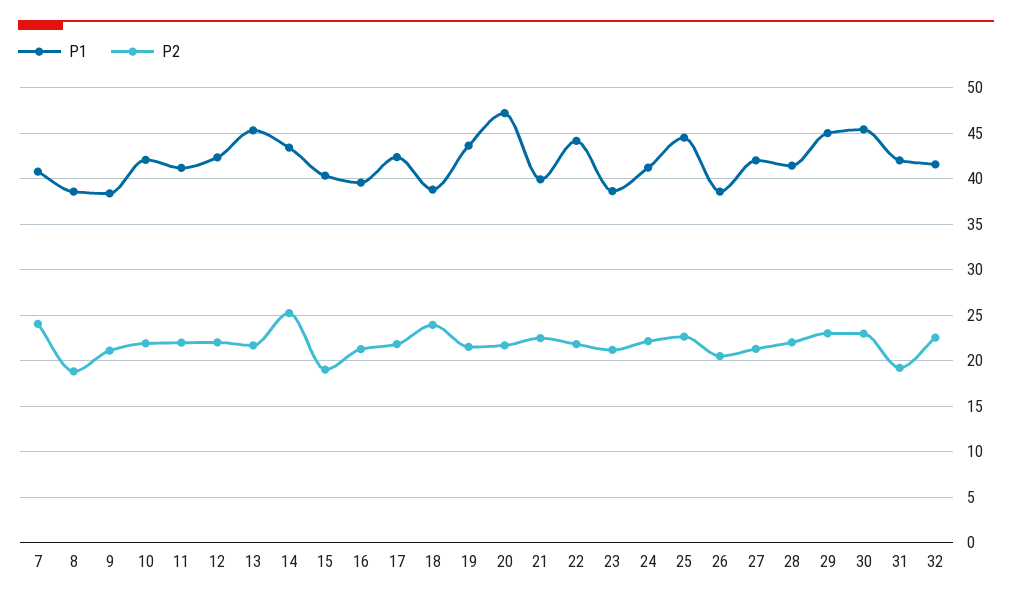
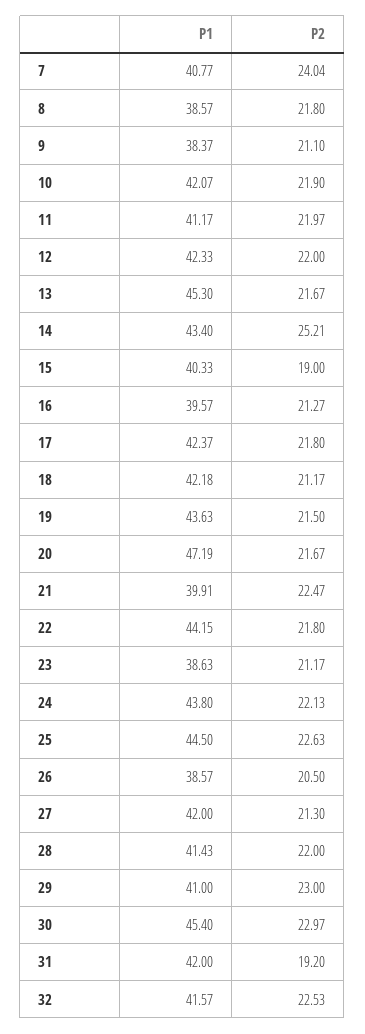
P2, 8: 19 -> 21.8
P1, 18: 39 -> 42.18
P2, 18: 24 -> 21.17
P1, 24: 41 -> 43.8
P1, 29: 45 -> 41

